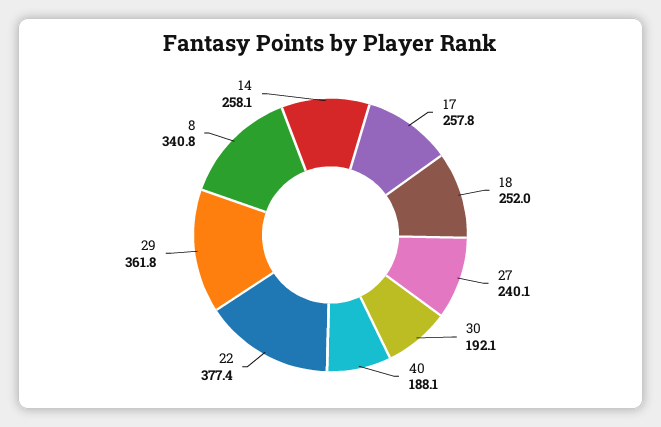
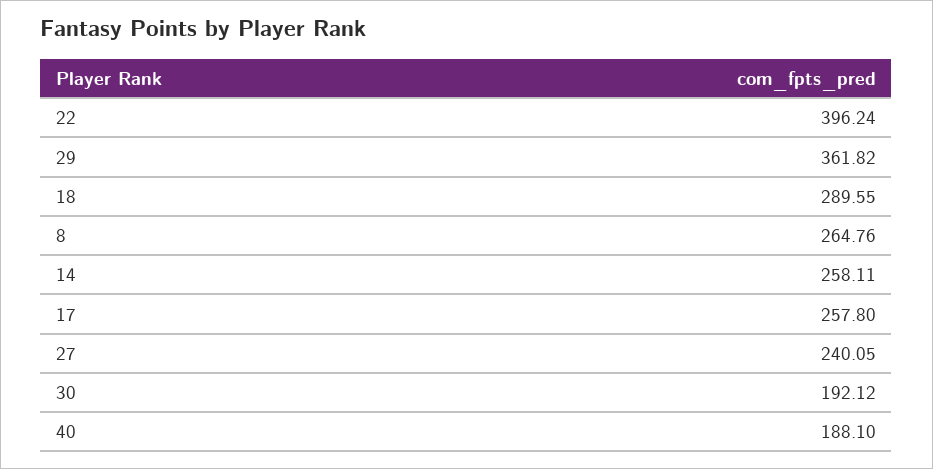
18: 252 -> 289.55
22: 377.4 -> 396.24
8: 340.8 -> 264.76

